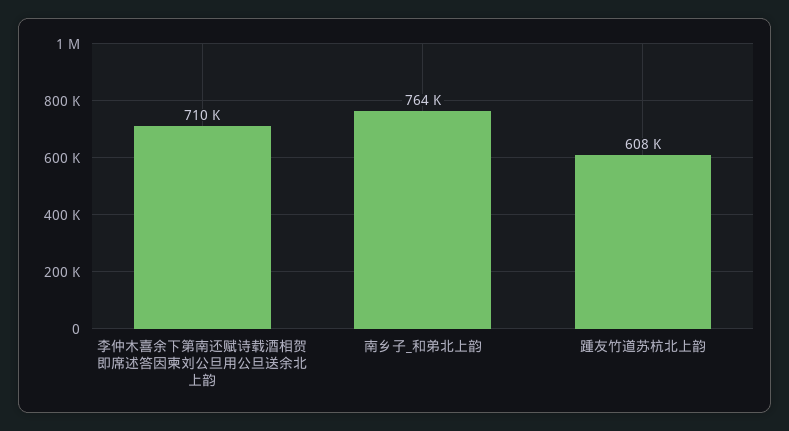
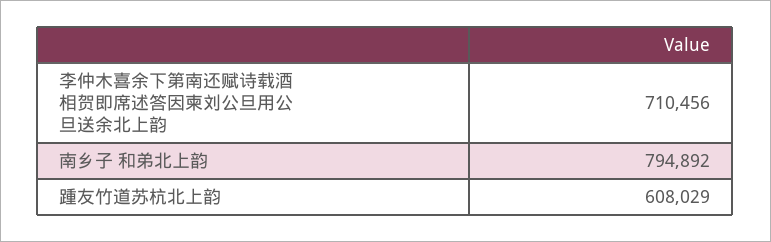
南乡子_和弟北上韵: 764000 -> 794892

